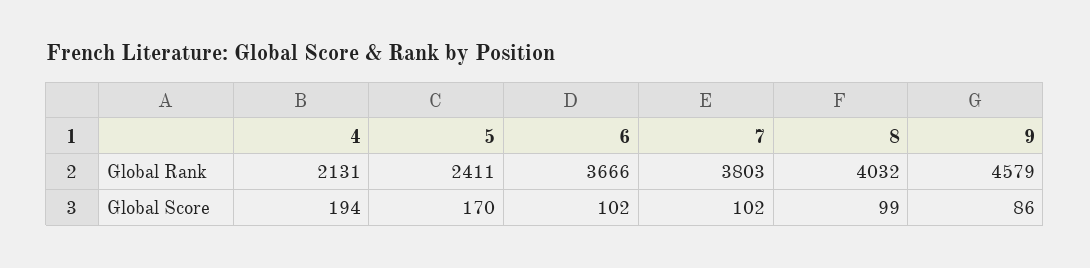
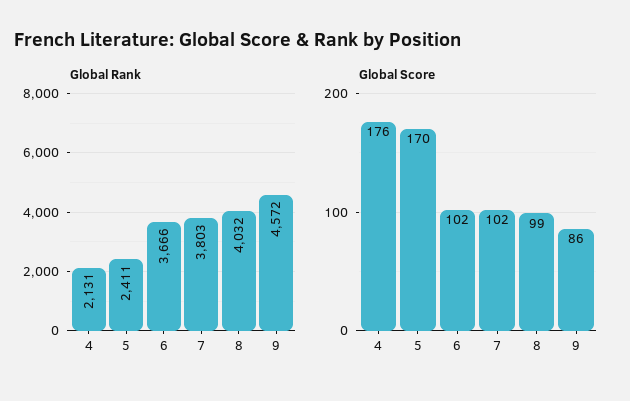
Global Rank, 9: 4579 -> 4572
Global Score, 4: 194 -> 176

